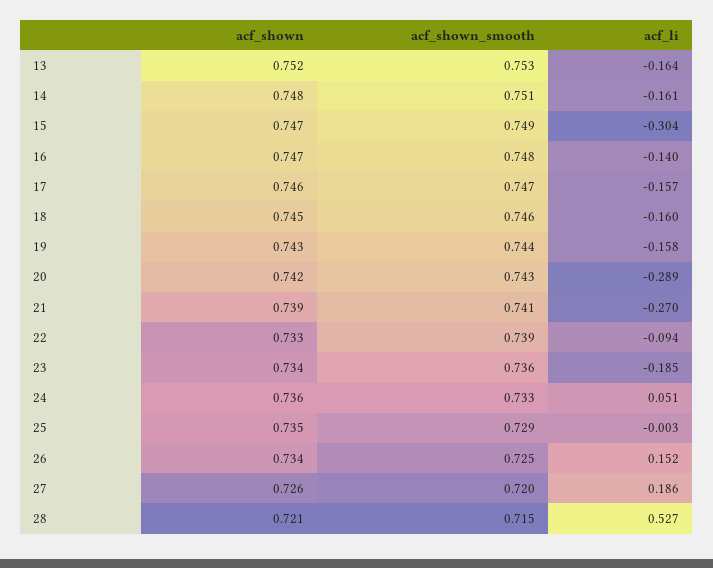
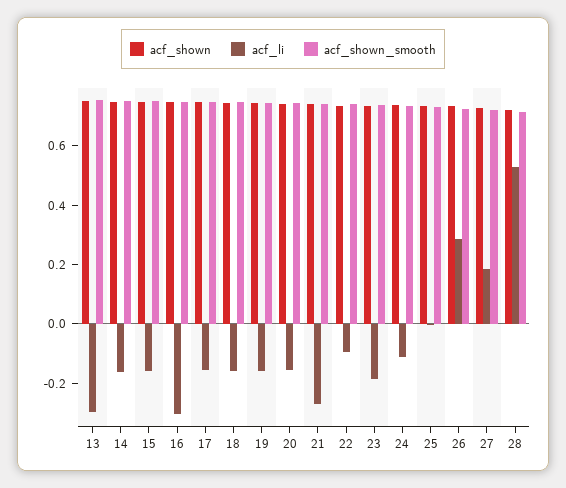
acf_li, 13: -0.164 -> -0.3
acf_li, 15: -0.304 -> -0.15
acf_li, 16: -0.14 -> -0.3
acf_li, 20: -0.289 -> -0.15
acf_li, 24: 0.051 -> -0.1
acf_li, 26: 0.152 -> 0.3

